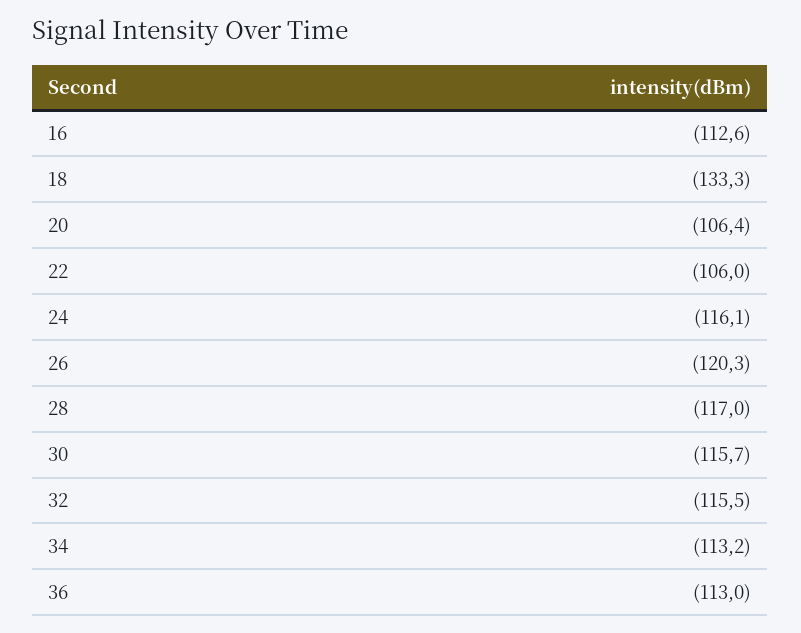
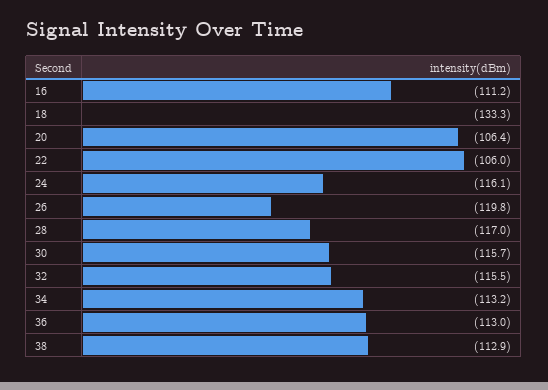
16: -112.6 -> -111.2
26: -120.3 -> -119.8
38: none -> -112.9

